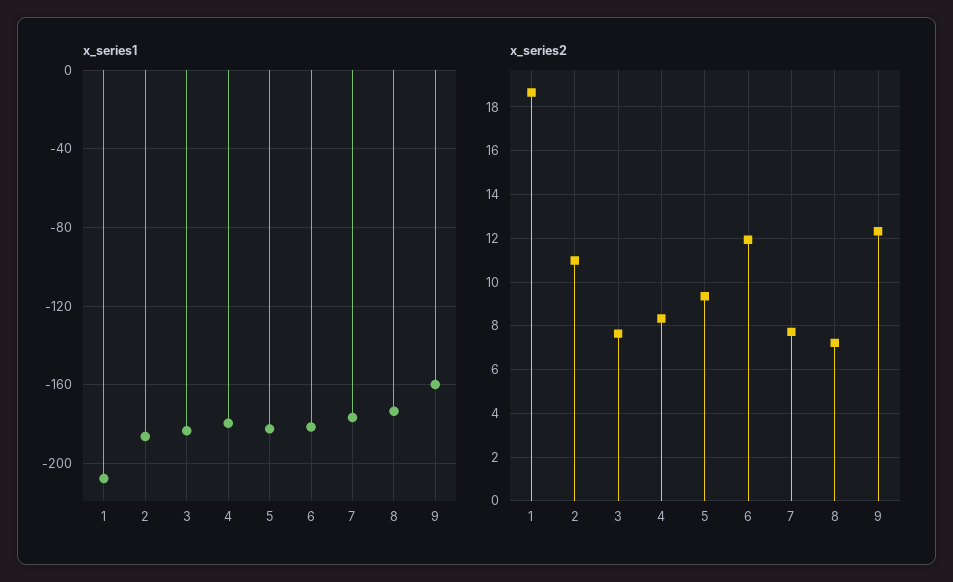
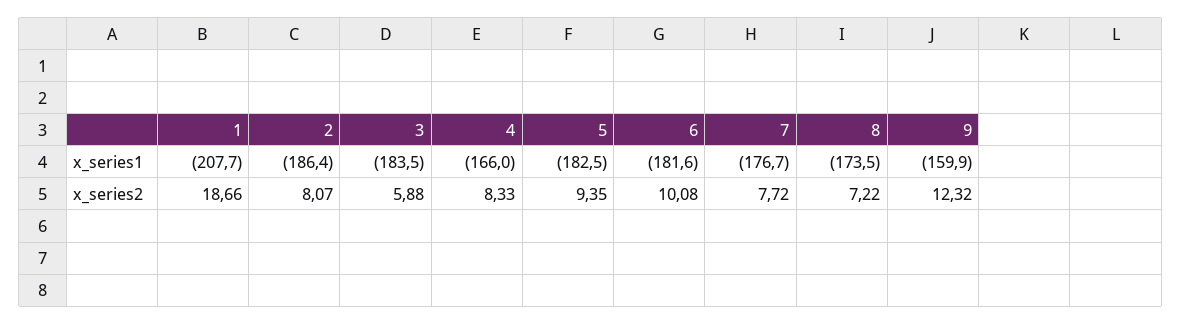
x_series1, 4: -180 -> -166
x_series2, 2: 11 -> 8.07
x_series2, 3: 7.5 -> 5.88
x_series2, 6: 12 -> 10.08

